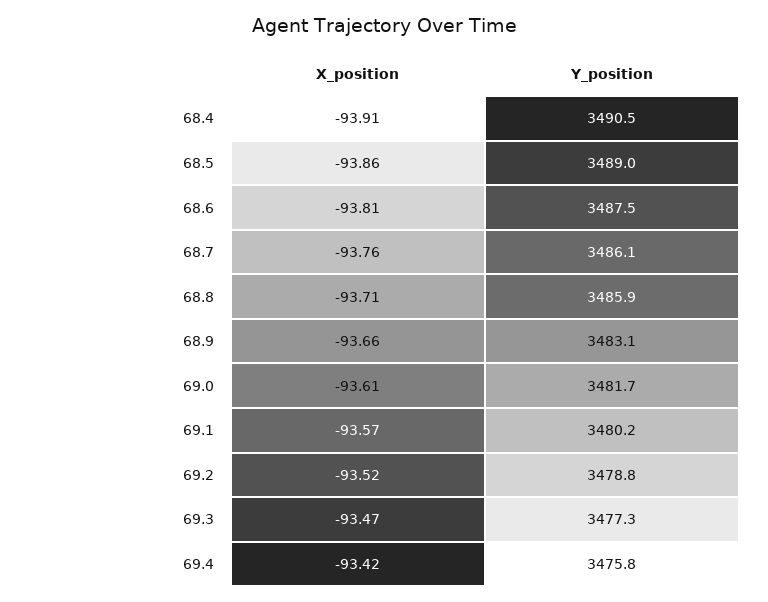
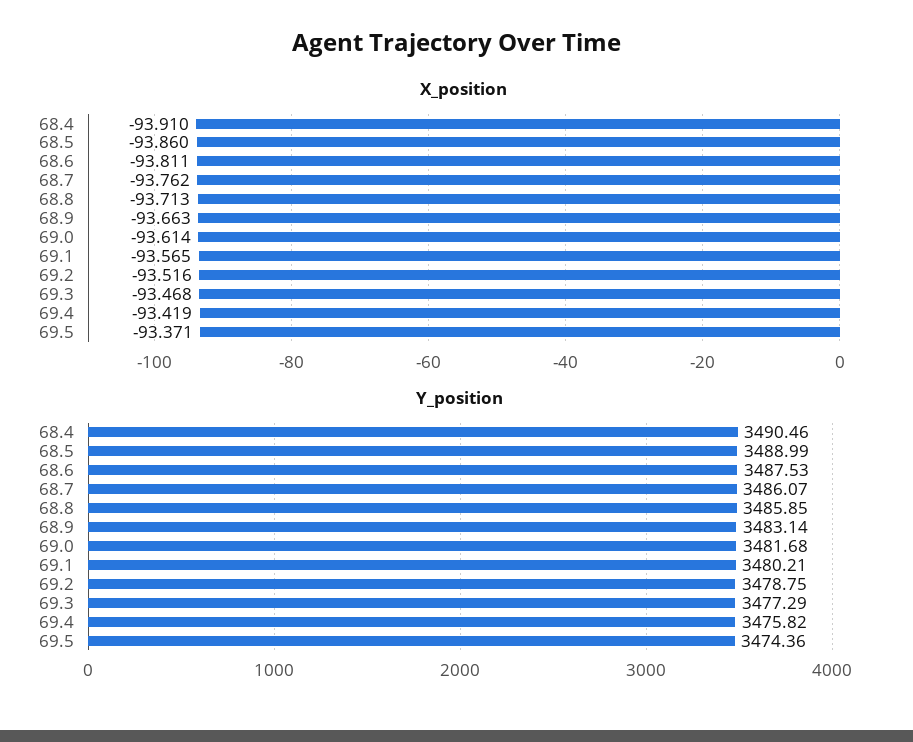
X_position, 69.5: none -> -93.371
Y_position, 69.5: none -> 3474.36

